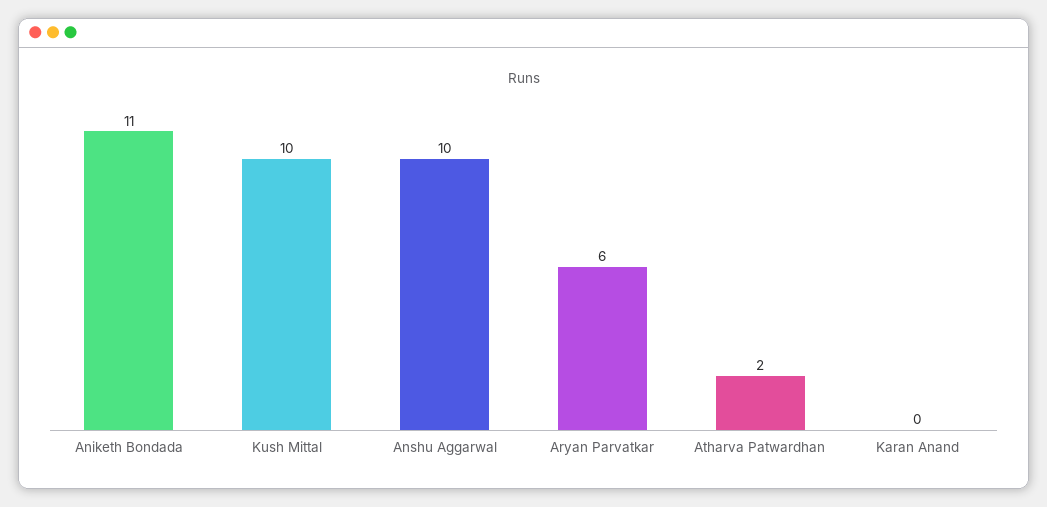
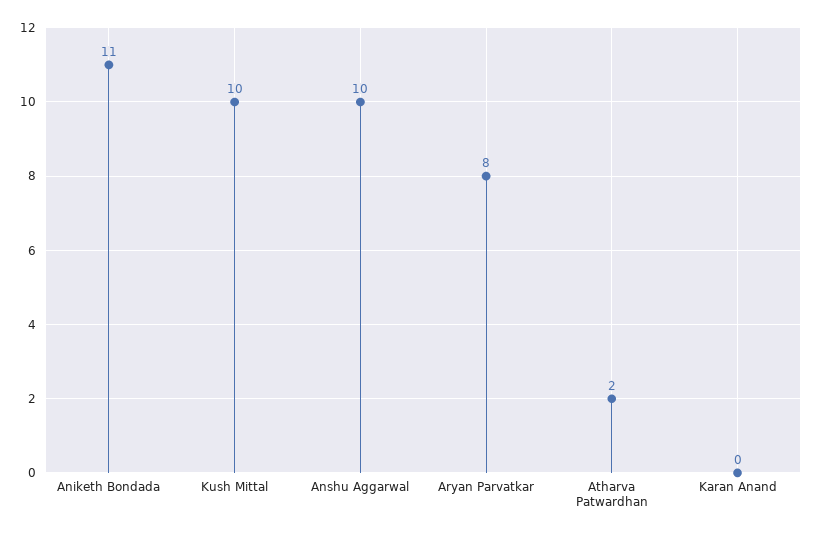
Aryan Parvatkar: 6 -> 8

